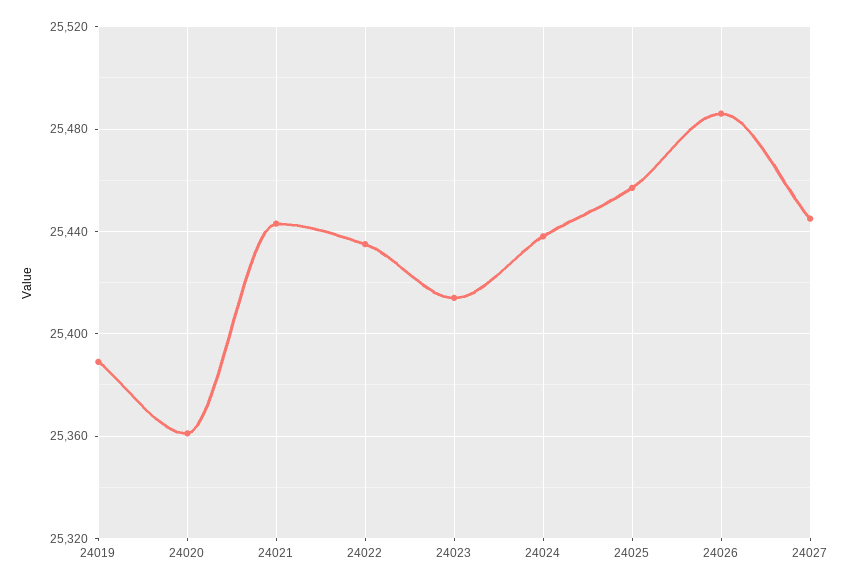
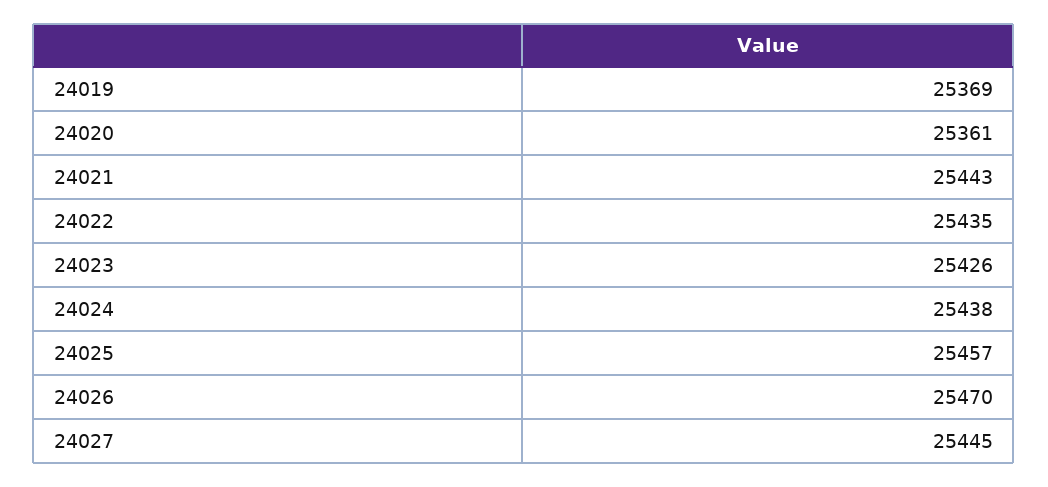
24019: 25390 -> 25369
24023: 25415 -> 25426
24026: 25485 -> 25470

